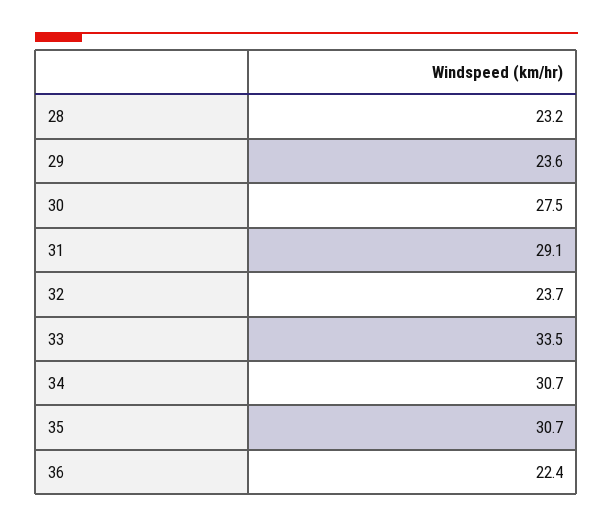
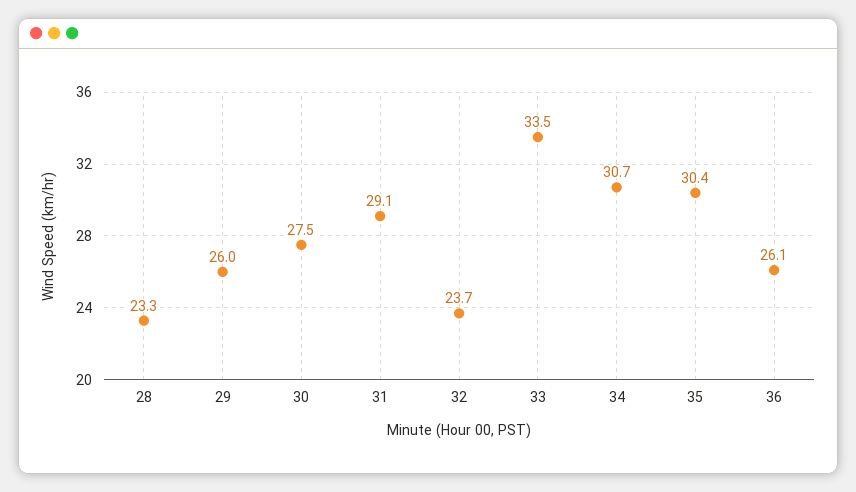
28: 23.2 -> 23.3
29: 23.6 -> 26
35: 30.7 -> 30.4
36: 22.4 -> 26.1

